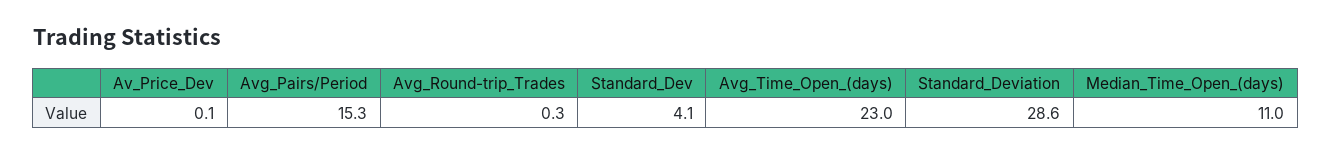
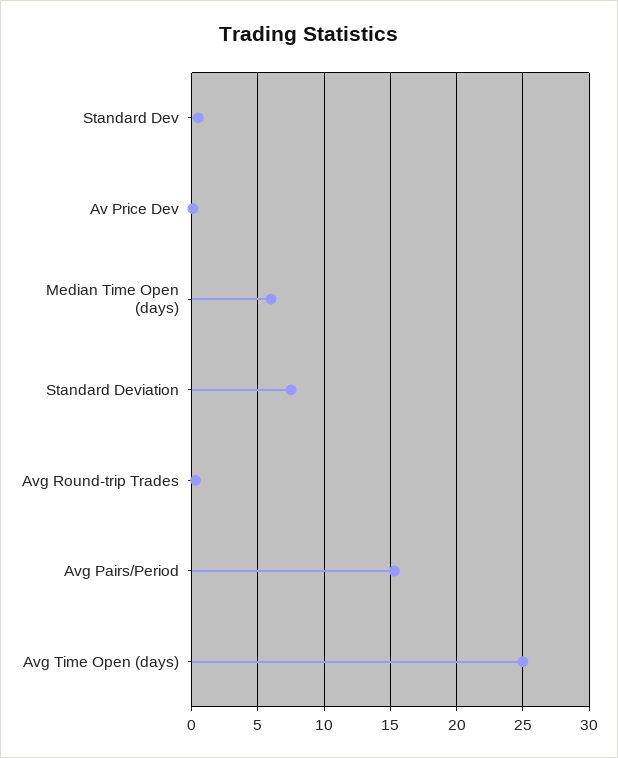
Standard_Dev: 4.1 -> 0.5
Avg_Time_Open_(days): 23 -> 25
Standard_Deviation: 28.6 -> 7.5
Median_Time_Open_(days): 11 -> 6

